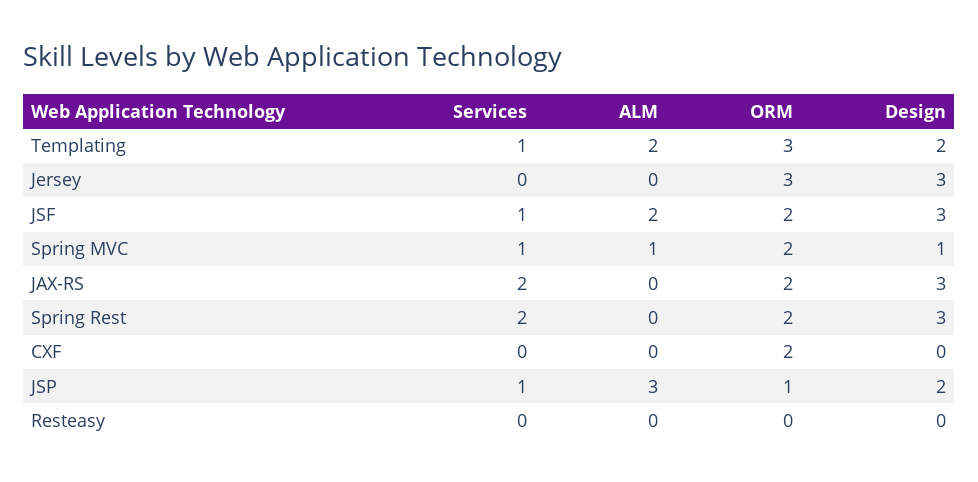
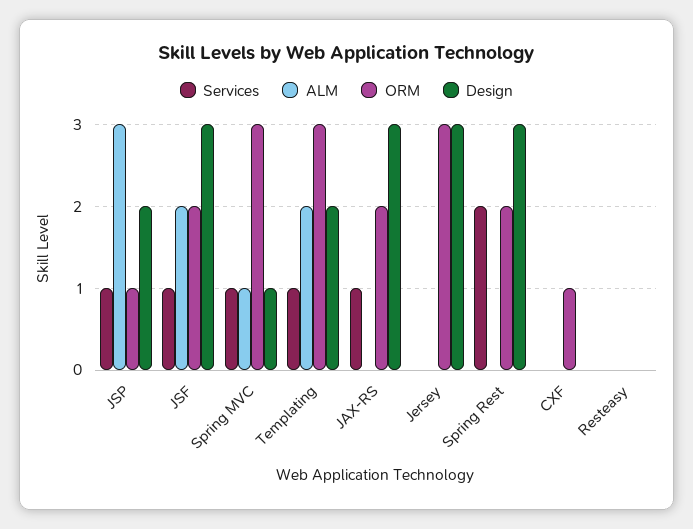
ORM, Spring MVC: 2 -> 3
Services, JAX-RS: 2 -> 1
ORM, CXF: 2 -> 1

